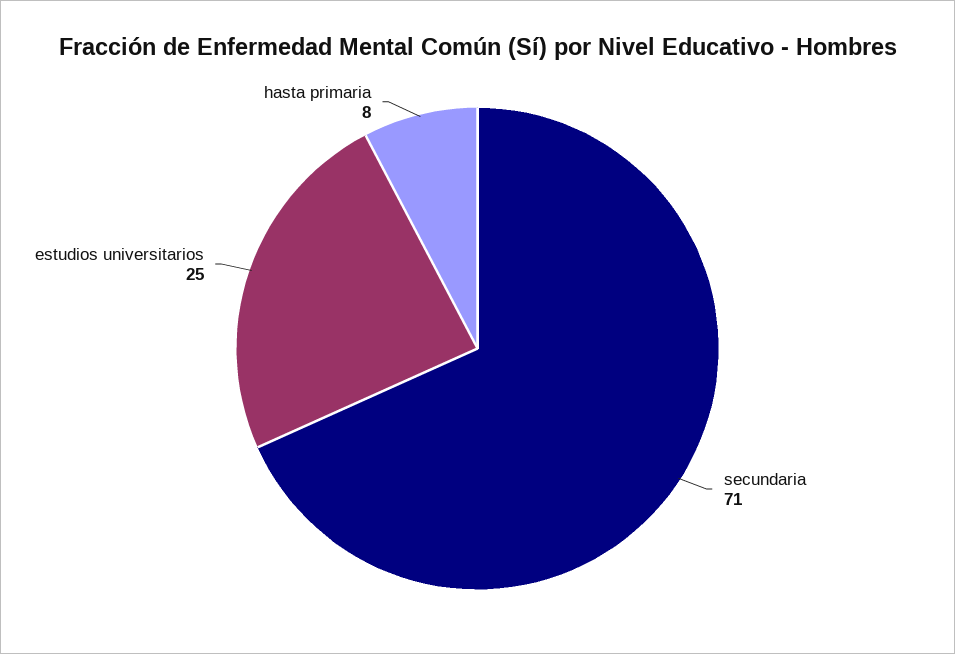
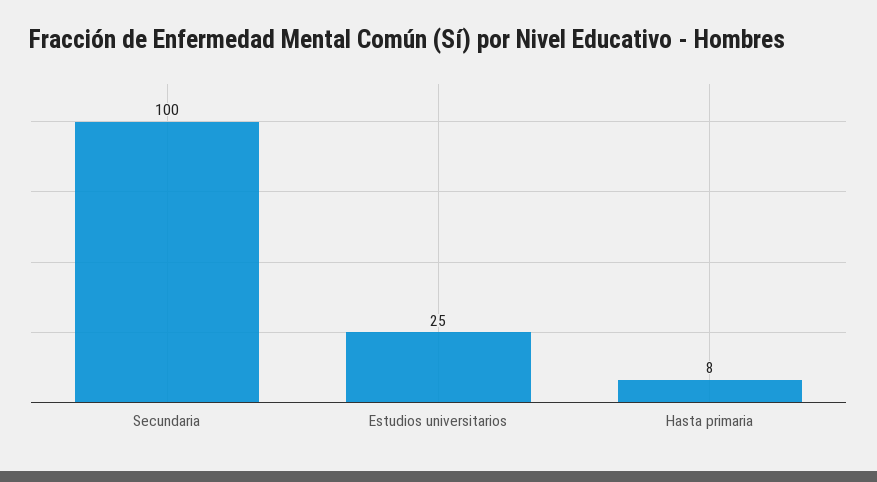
secundaria: 71 -> 100

